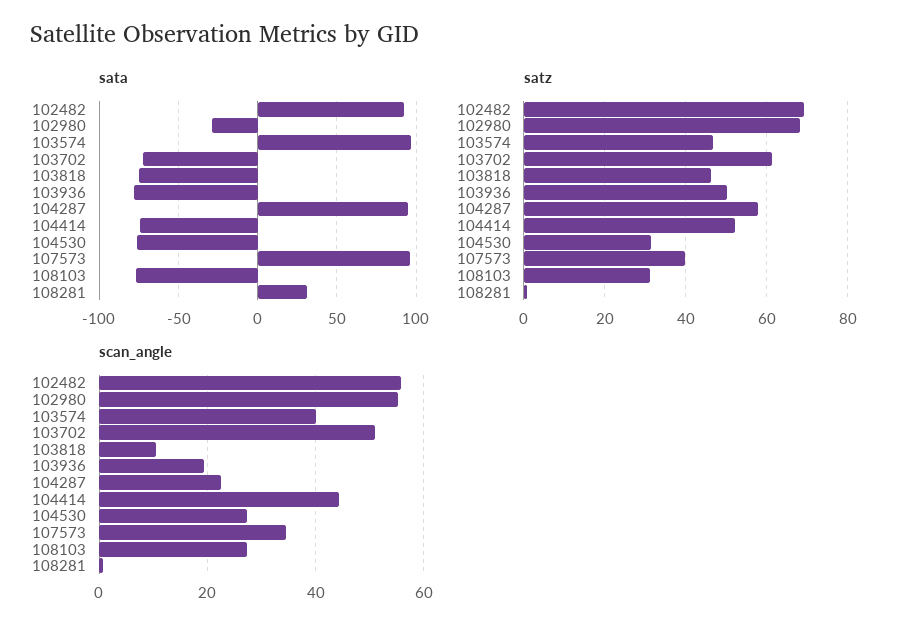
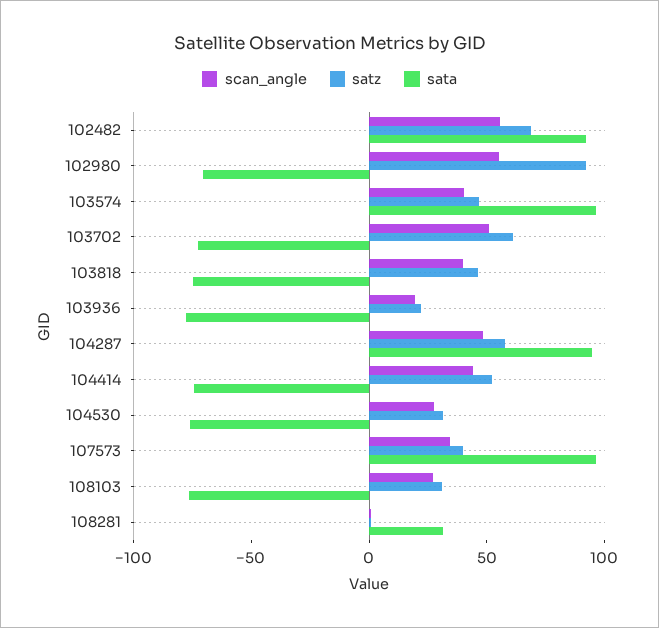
sata, 102980: -30 -> -70
satz, 102980: 68 -> 90
satz, 103936: 50 -> 20
scan_angle, 103818: 10 -> 40
scan_angle, 104287: 22 -> 50

